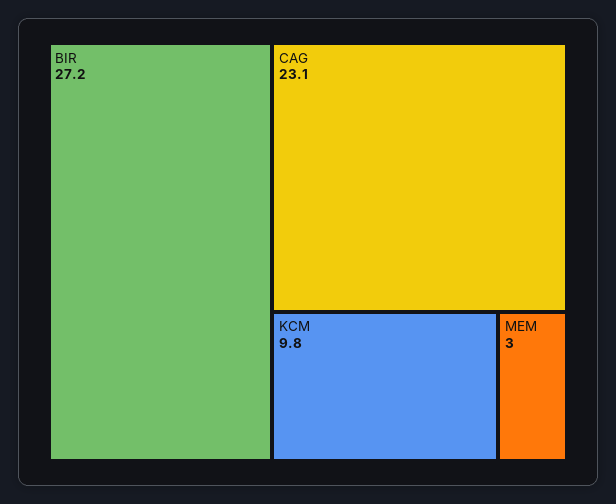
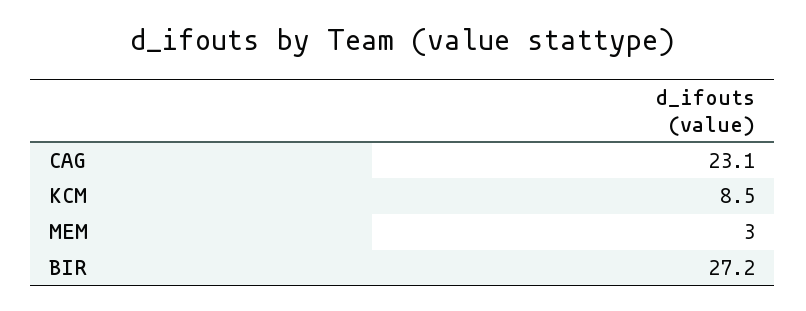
KCM: 9.8 -> 8.5

